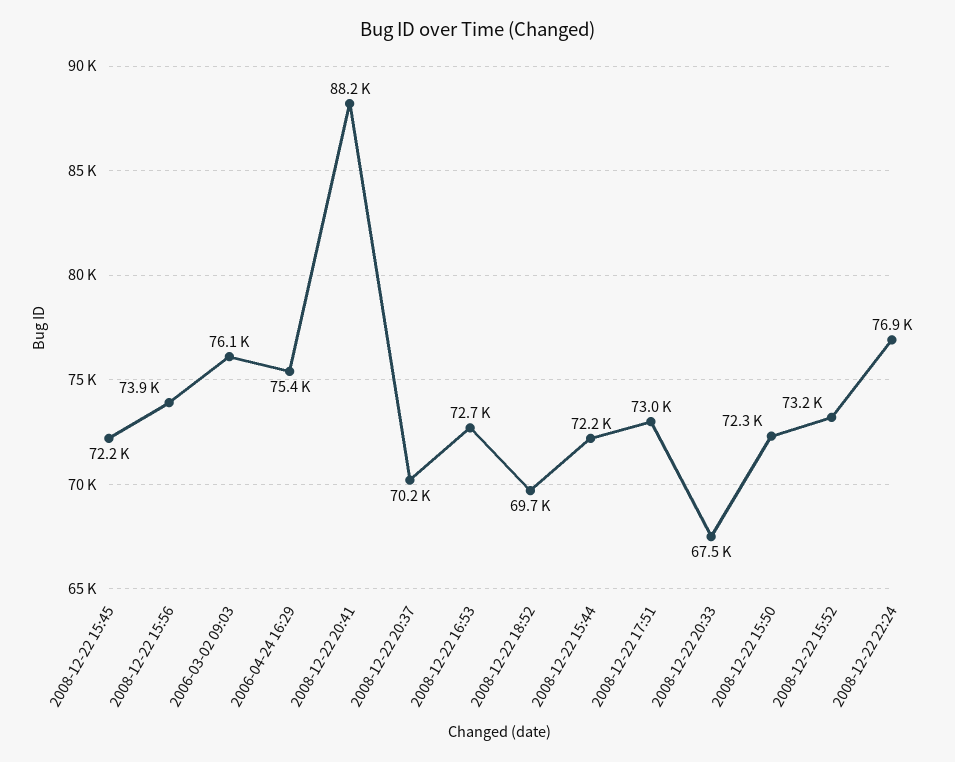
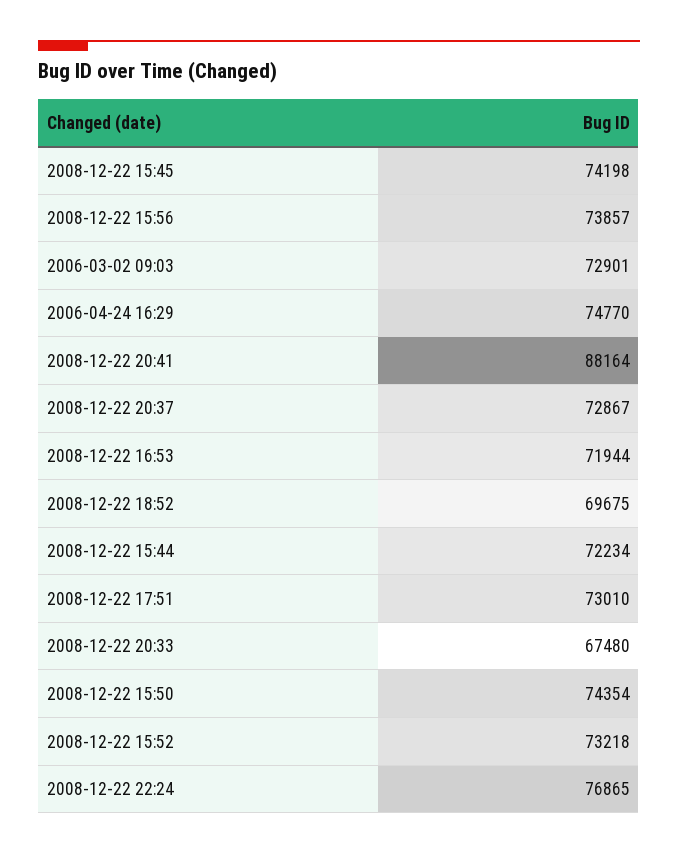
2008-12-22 15:45: 72200 -> 74198
2006-03-02 09:03: 76100 -> 72901
2006-04-24 16:29: 75400 -> 74770
2008-12-22 20:37: 70200 -> 72867
2008-12-22 16:53: 72700 -> 71944
2008-12-22 15:50: 72300 -> 74354

